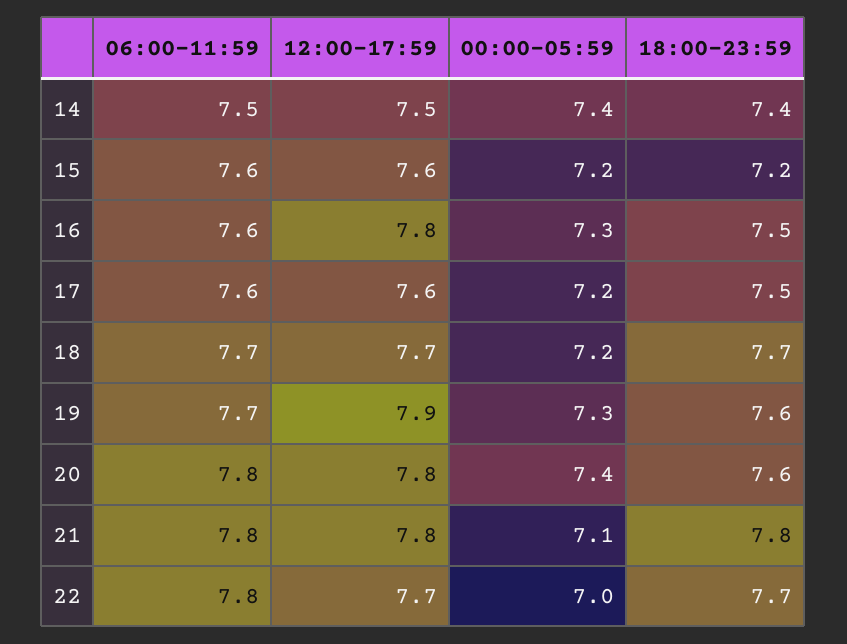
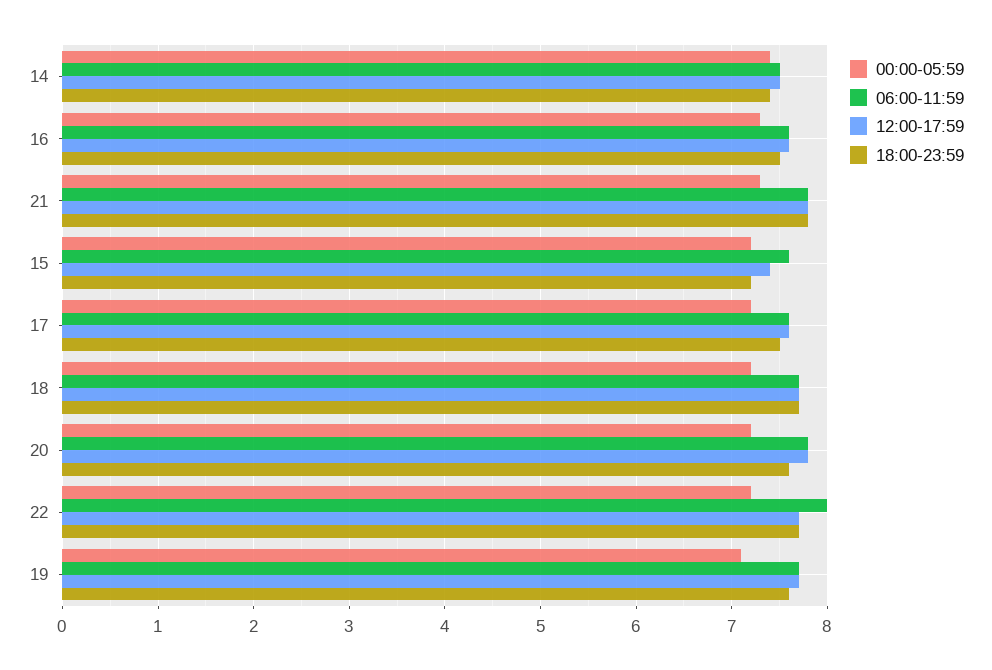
12:00-17:59, 15: 7.6 -> 7.4
12:00-17:59, 16: 7.8 -> 7.6
12:00-17:59, 19: 7.9 -> 7.7
00:00-05:59, 19: 7.3 -> 7.1
00:00-05:59, 20: 7.4 -> 7.2
00:00-05:59, 21: 7.1 -> 7.3
06:00-11:59, 22: 7.8 -> 8
00:00-05:59, 22: 7 -> 7.2

